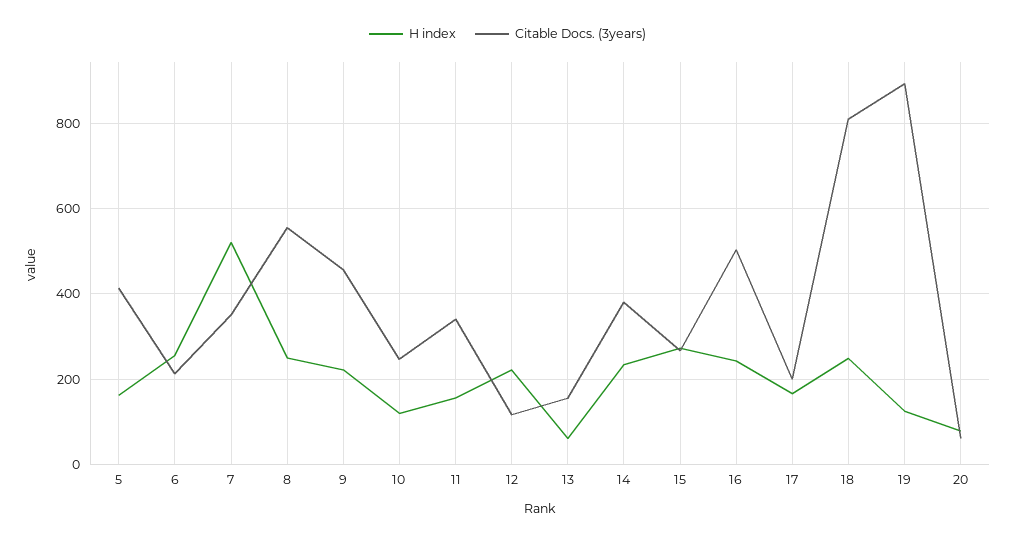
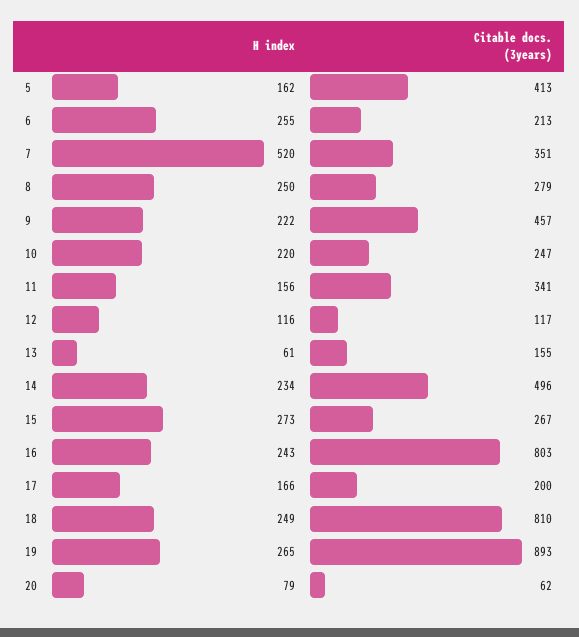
Citable Docs. (3years), 8: 560 -> 279
H index, 10: 120 -> 220
H index, 12: 220 -> 116
Citable Docs. (3years), 14: 380 -> 496
Citable Docs. (3years), 16: 500 -> 803
H index, 19: 120 -> 265

